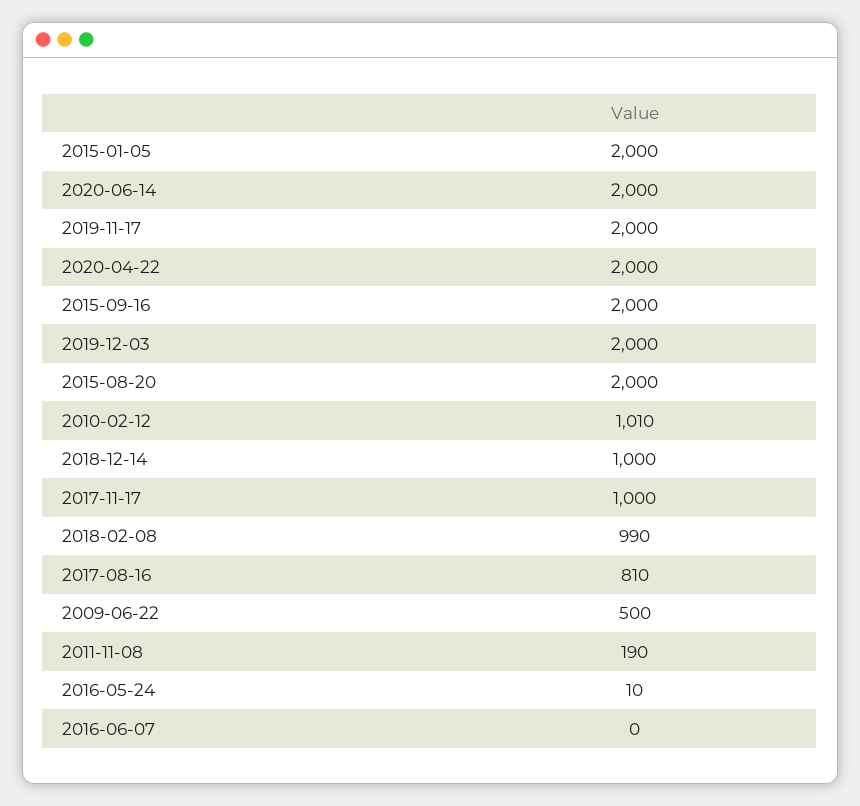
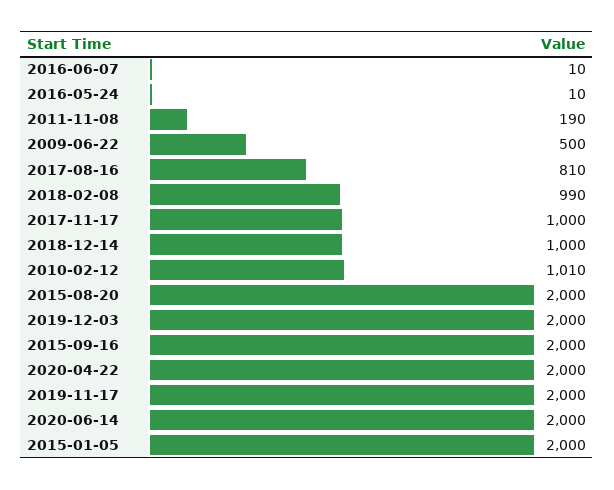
2016-06-07: 0 -> 10

